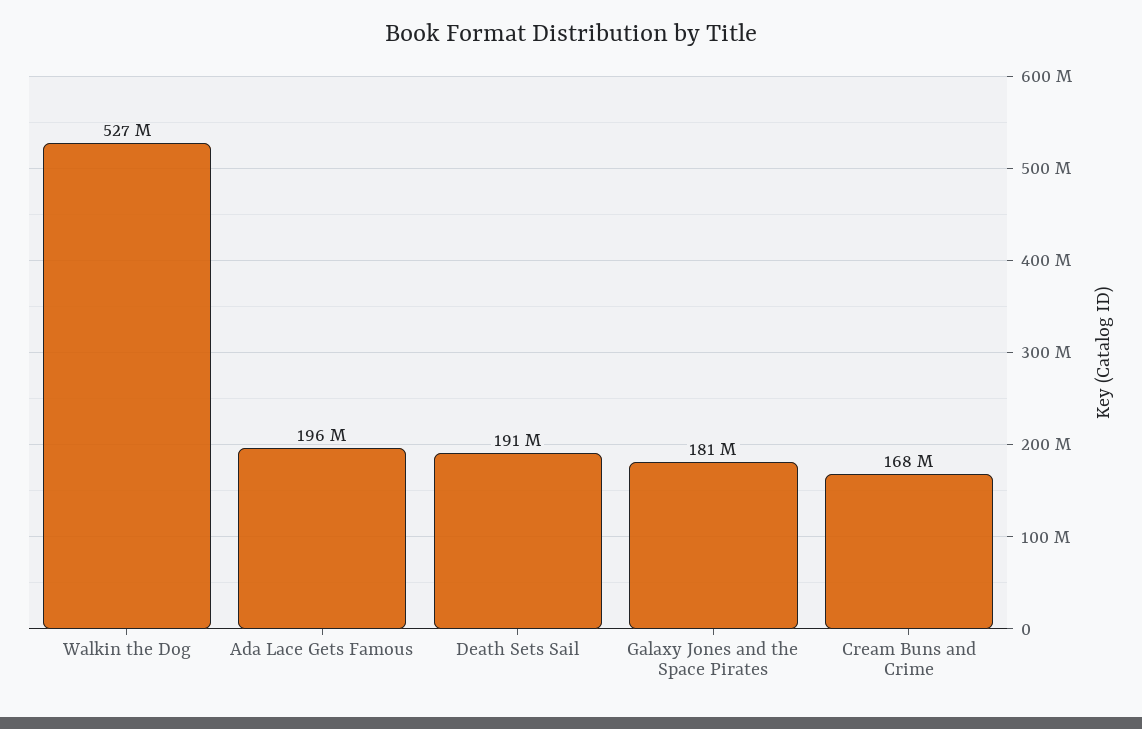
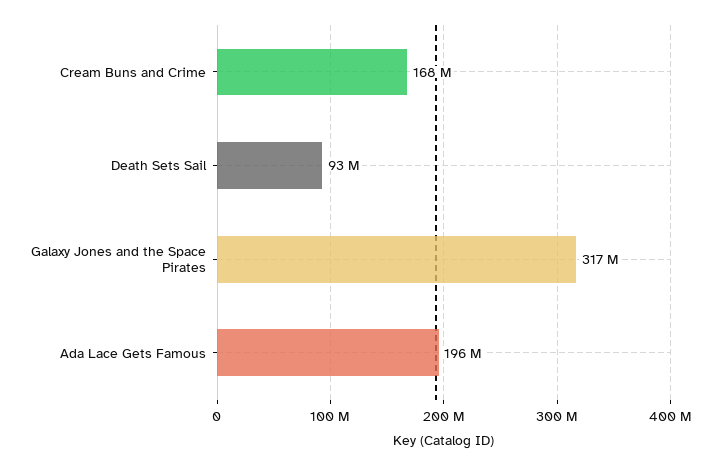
Walkin the Dog: 527000000 -> none
Death Sets Sail: 191000000 -> 93000000
Galaxy Jones and the Space Pirates: 181000000 -> 317000000

